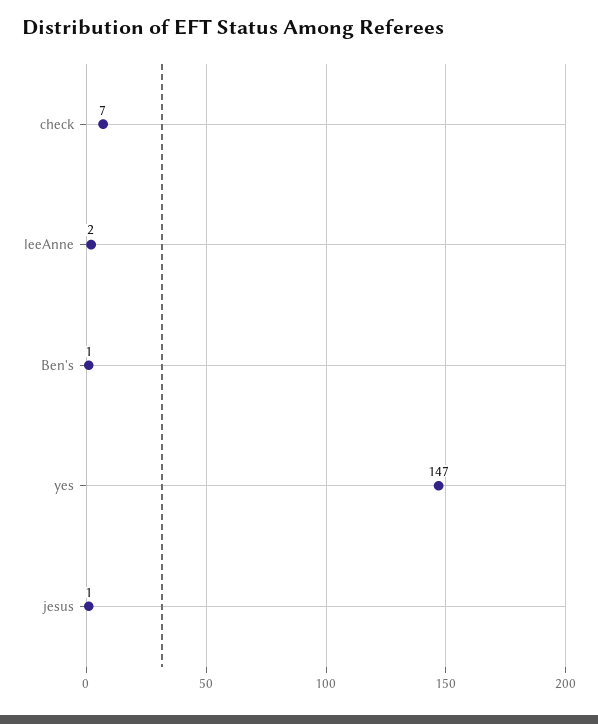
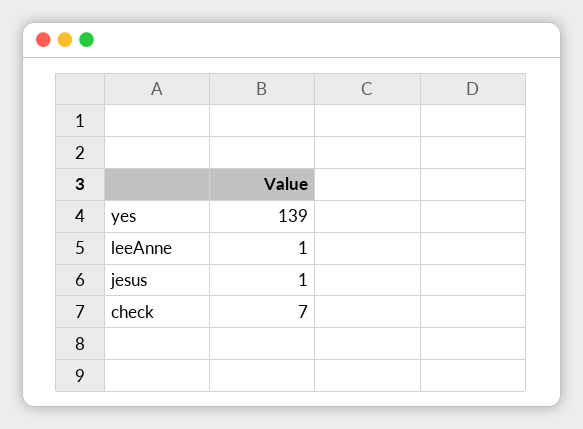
leeAnne: 2 -> 1
Ben's: 1 -> none
yes: 147 -> 139

